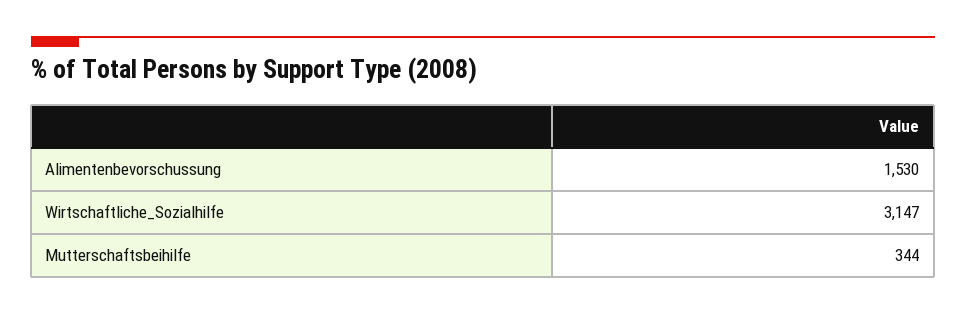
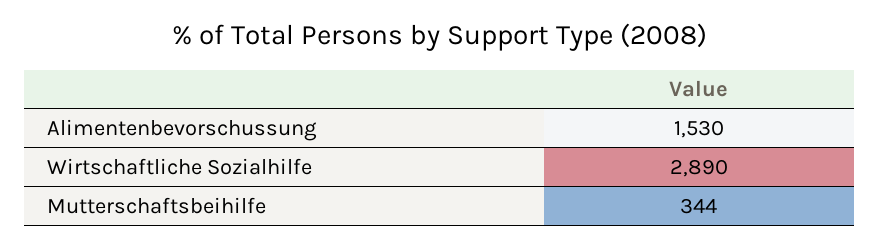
Wirtschaftliche_Sozialhilfe: 3147 -> 2890

